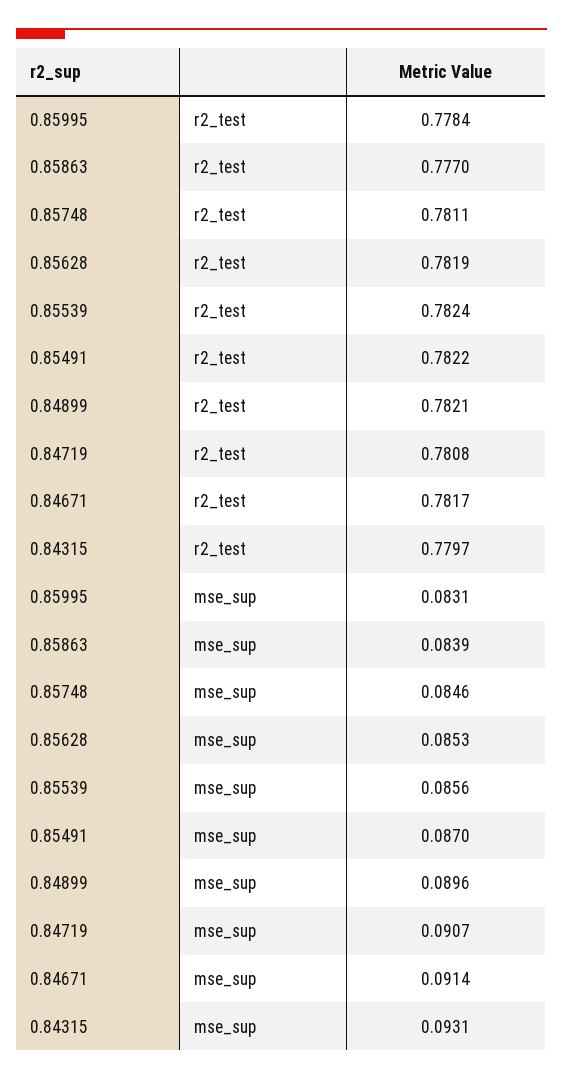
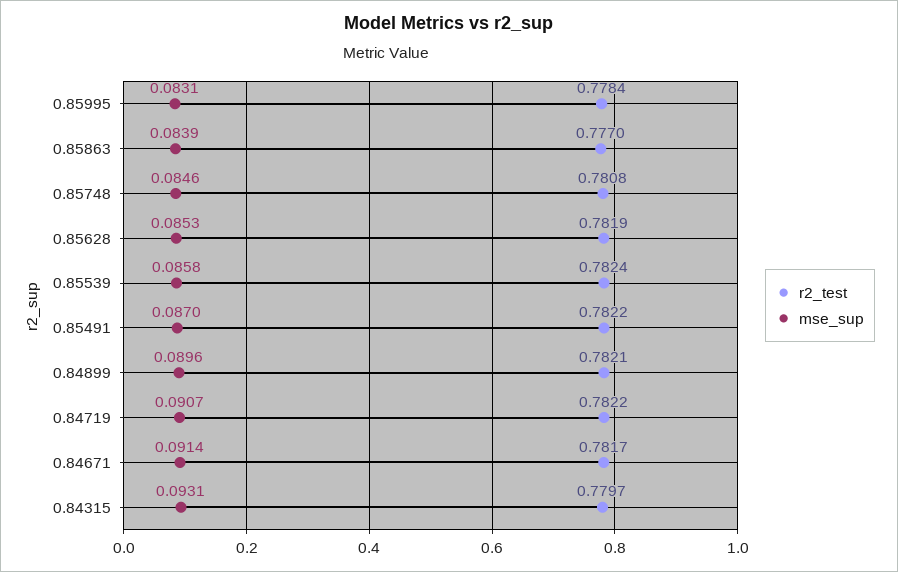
r2_test, 0.85748: 0.7811 -> 0.7808
r2_test, 0.84719: 0.7808 -> 0.7822
mse_sup, 0.85539: 0.0856 -> 0.0858

